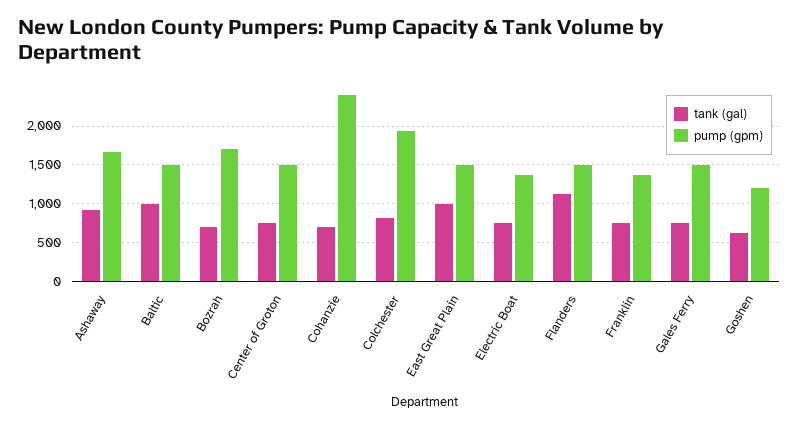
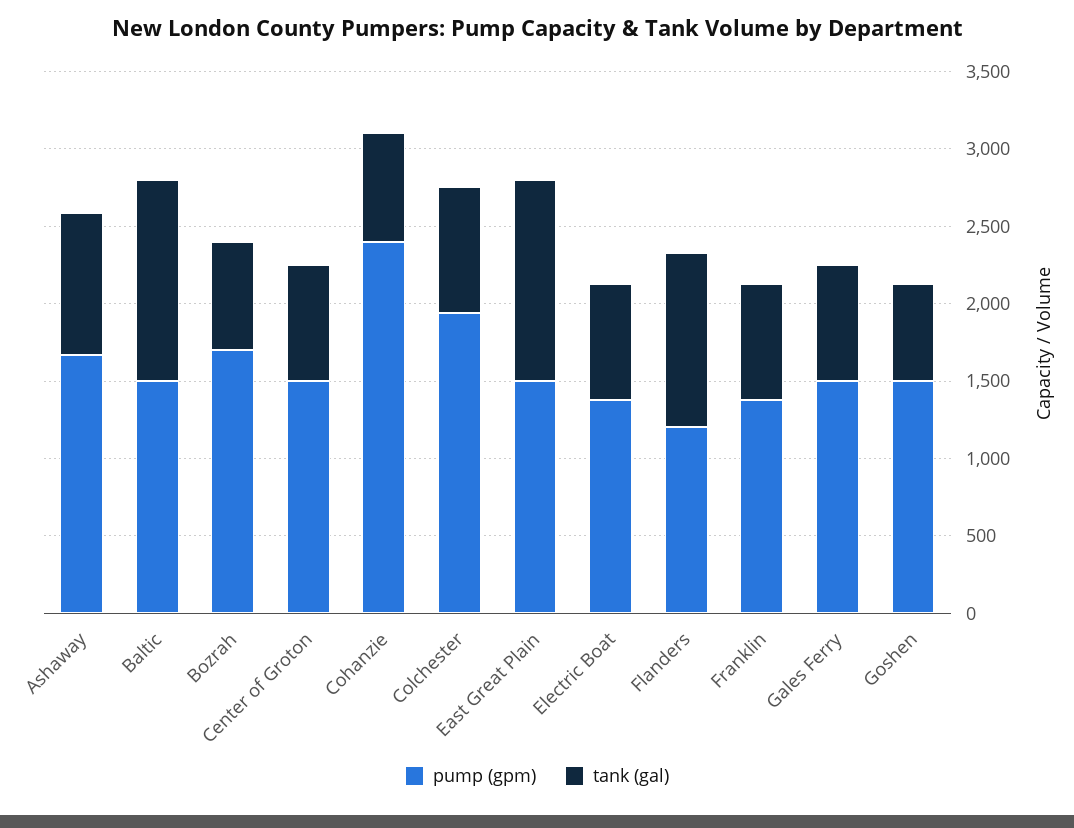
tank (gal), Baltic: 1000 -> 1300
tank (gal), East Great Plain: 1000 -> 1300
pump (gpm), Flanders: 1500 -> 1200
pump (gpm), Goshen: 1200 -> 1500

